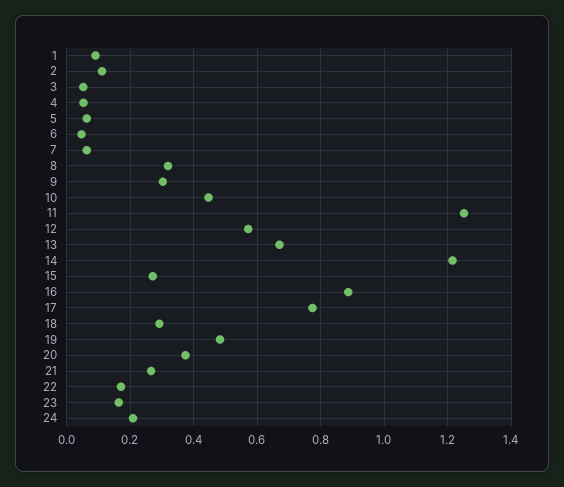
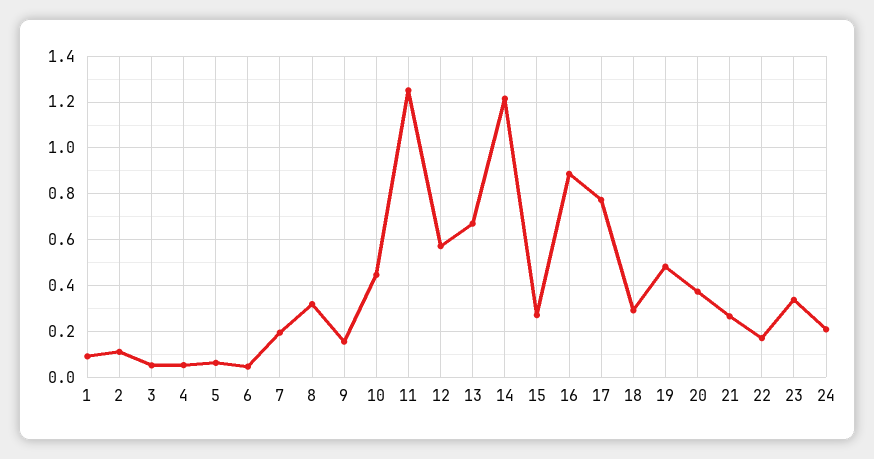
7: 0.06 -> 0.2
9: 0.3 -> 0.15
23: 0.16 -> 0.35

